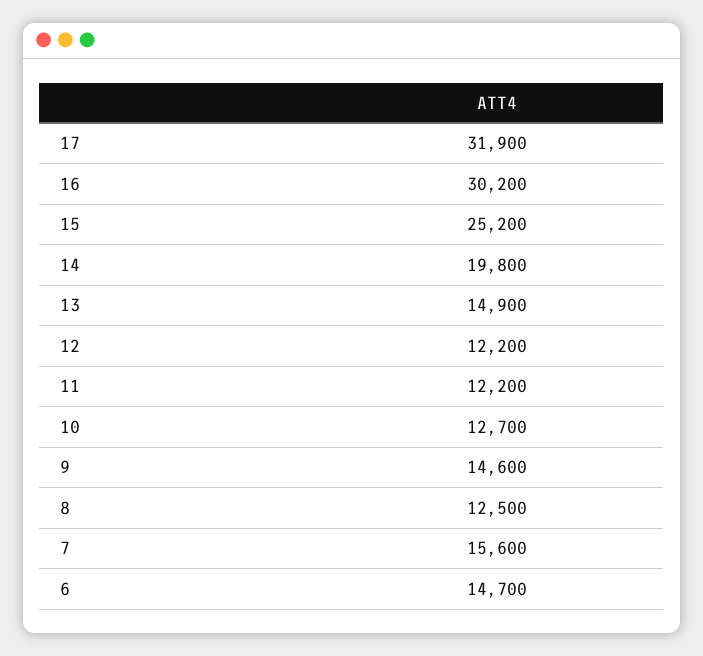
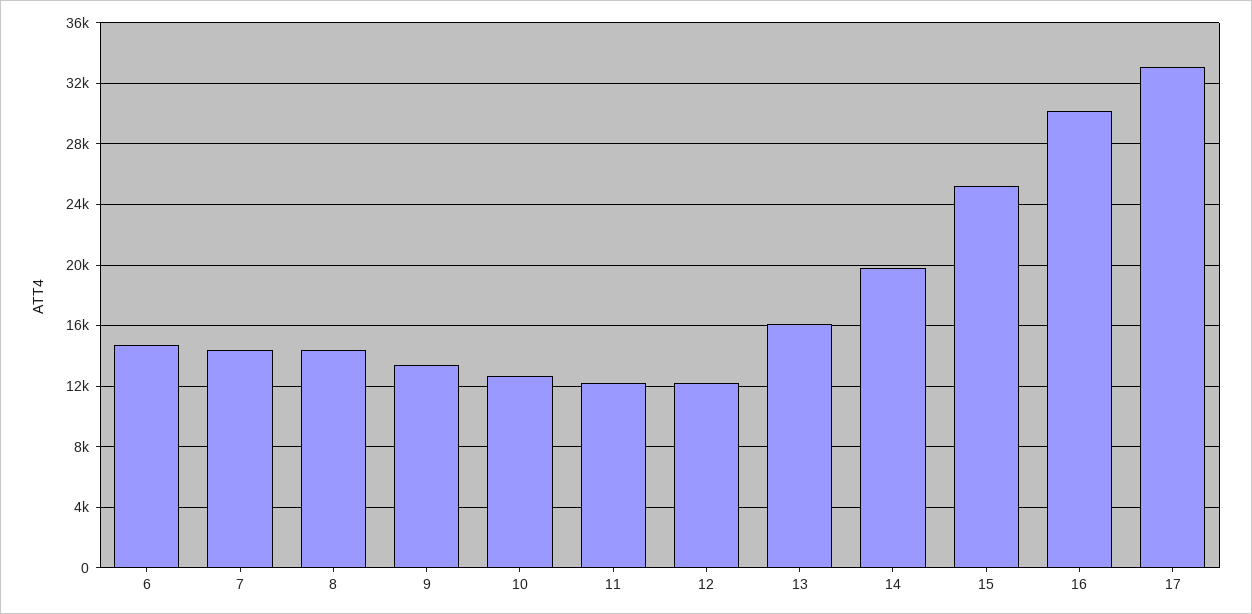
17: 31900 -> 33000
13: 14900 -> 16000
9: 14600 -> 13500
8: 12500 -> 14500
7: 15600 -> 14500

